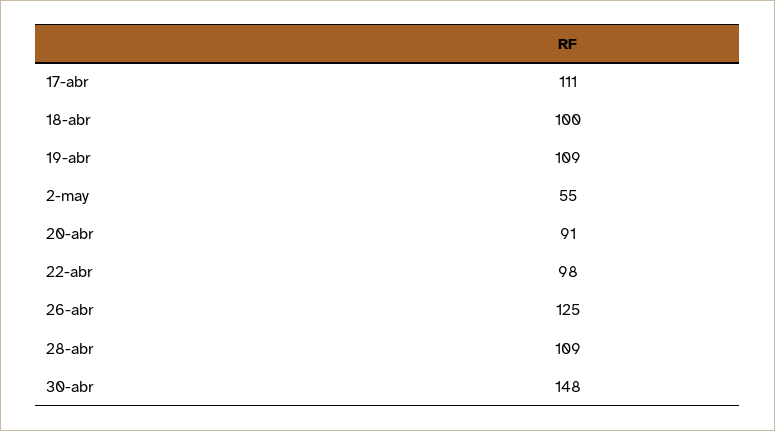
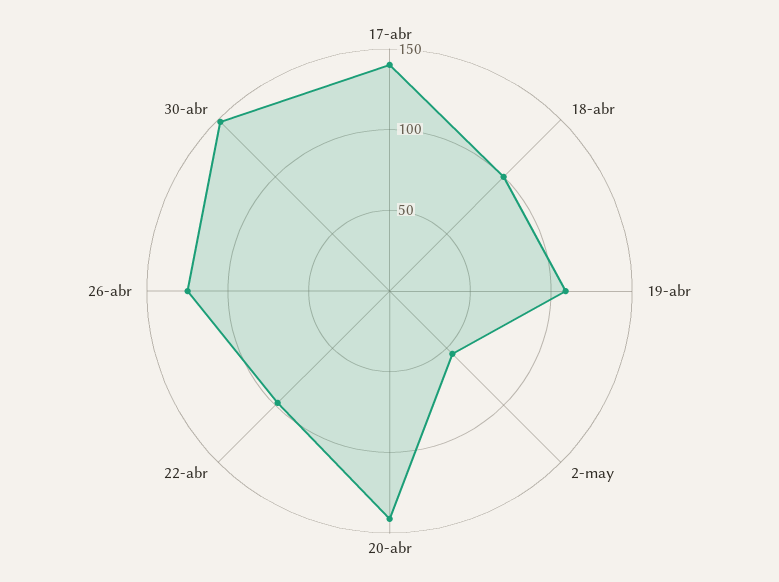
17-abr: 111 -> 140
20-abr: 91 -> 140
28-abr: 109 -> none

